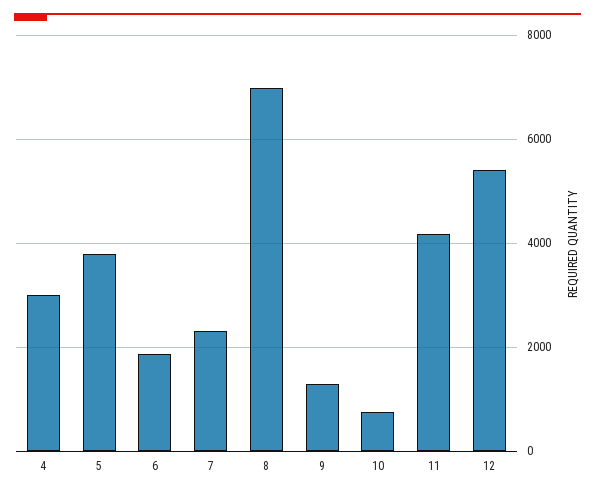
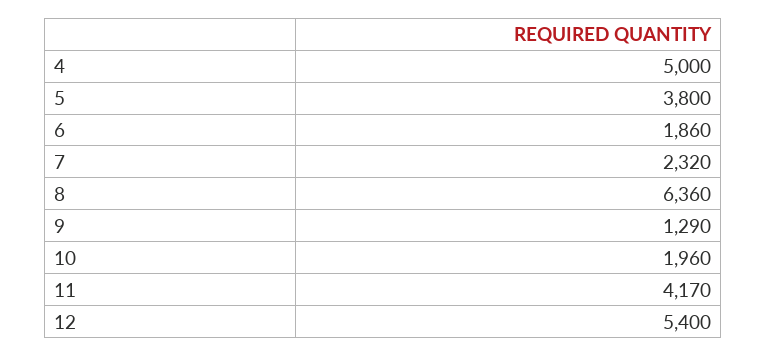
4: 3000 -> 5000
8: 7000 -> 6360
10: 800 -> 1960

